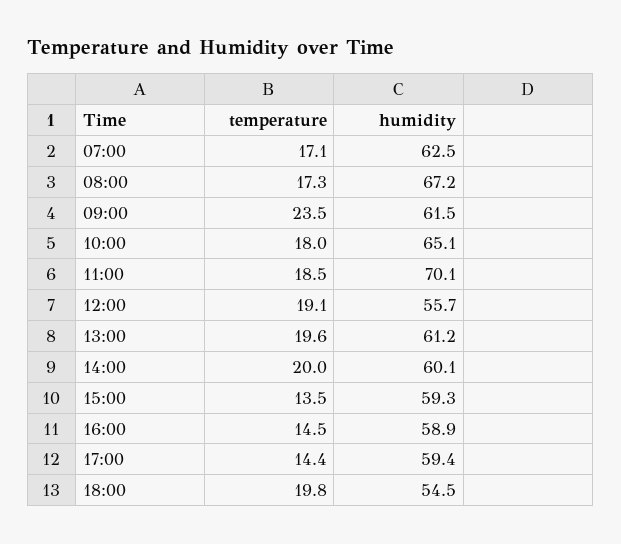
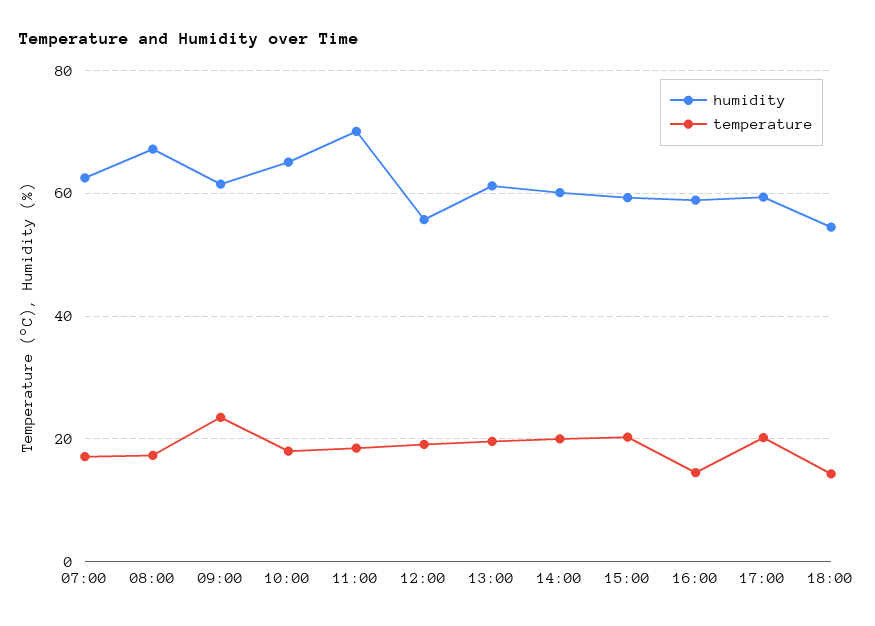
temperature, 15:00: 13.5 -> 20
temperature, 17:00: 14.4 -> 20
temperature, 18:00: 19.8 -> 14

